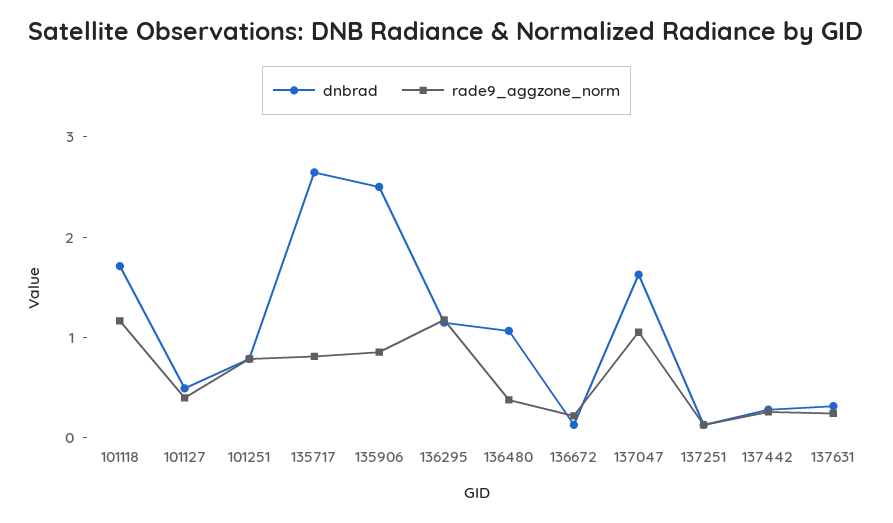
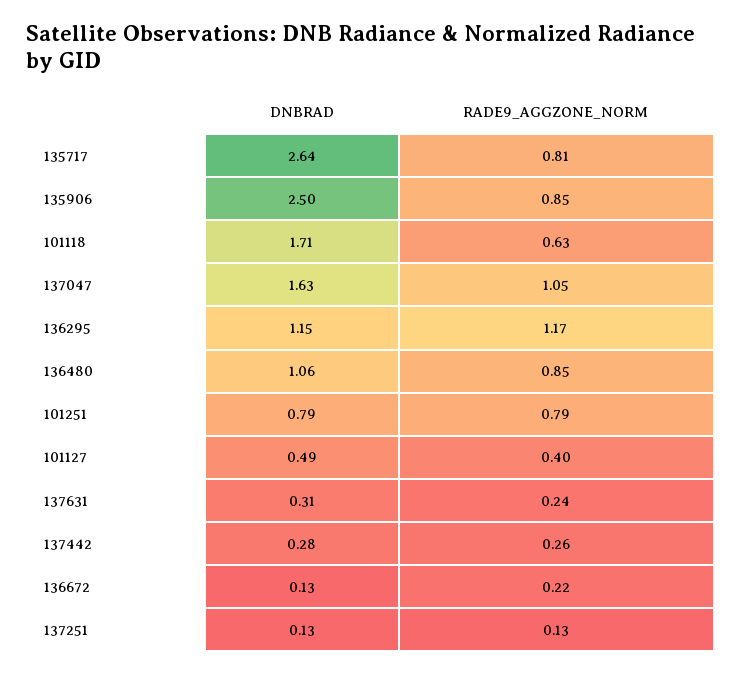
rade9_aggzone_norm, 101118: 1.2 -> 0.63
rade9_aggzone_norm, 136480: 0.4 -> 0.85

